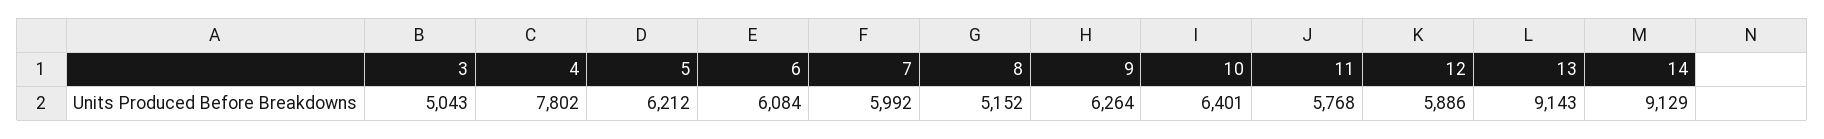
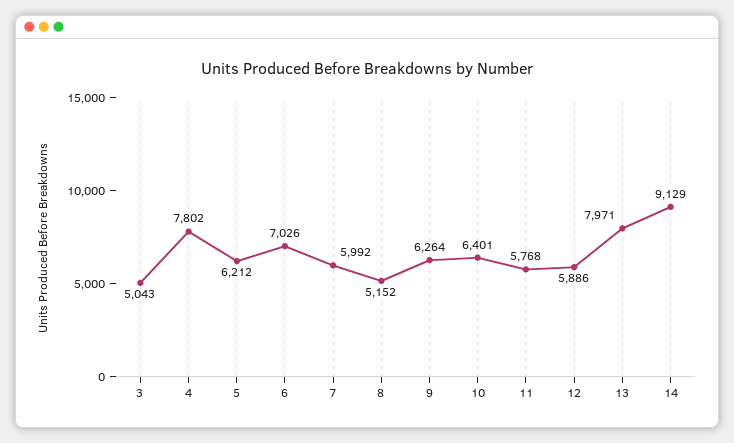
6: 6084 -> 7026
13: 9143 -> 7971

